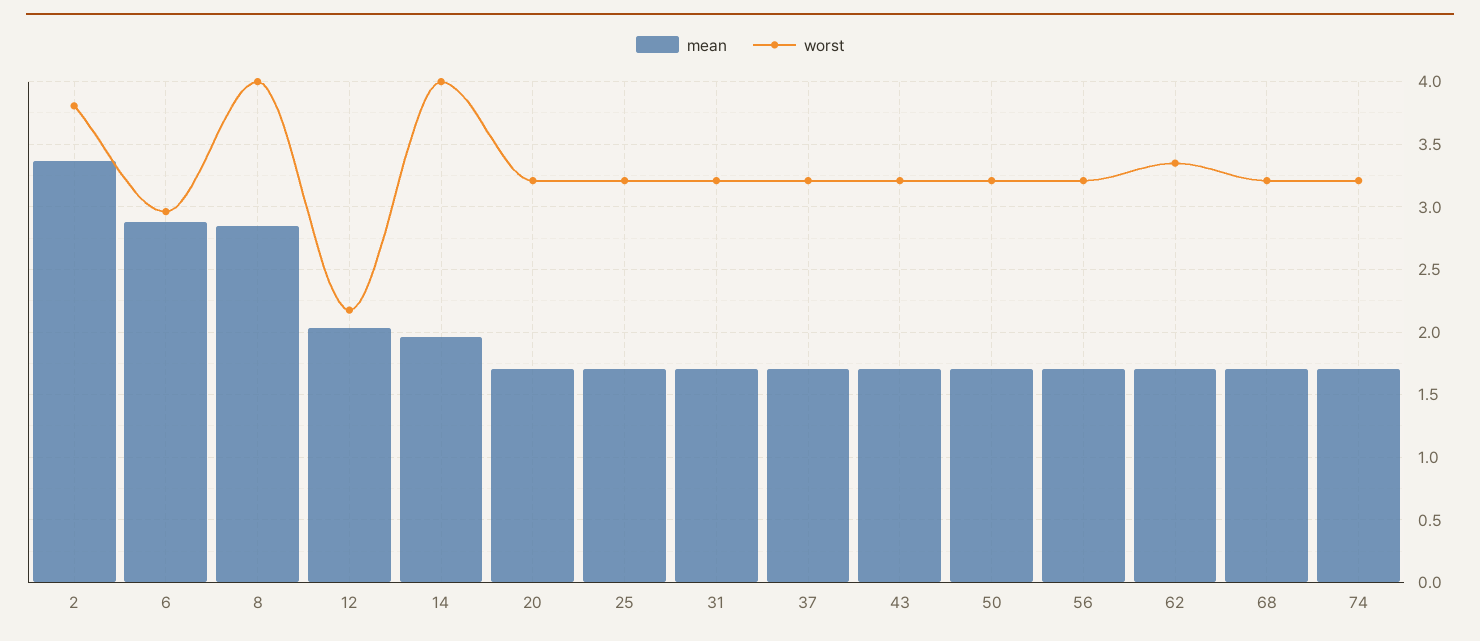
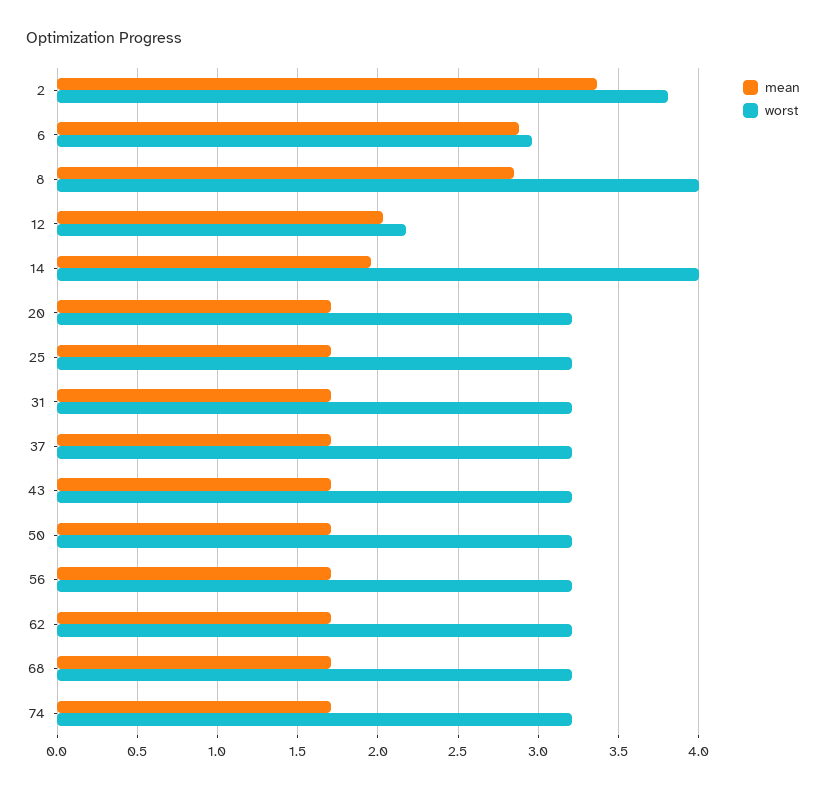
worst, 62: 3.35 -> 3.2

